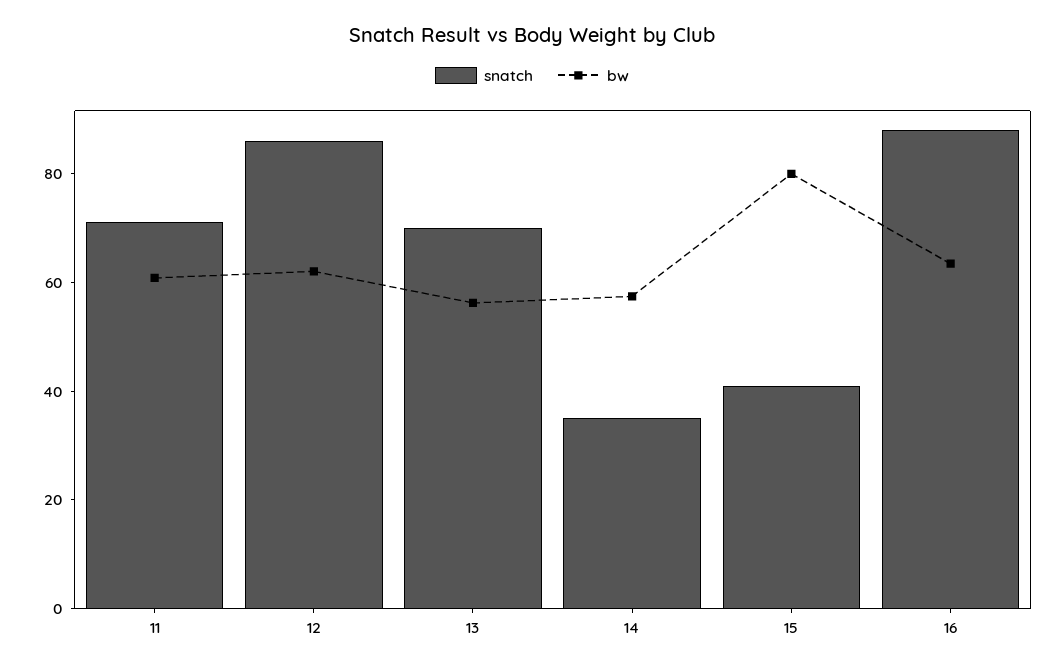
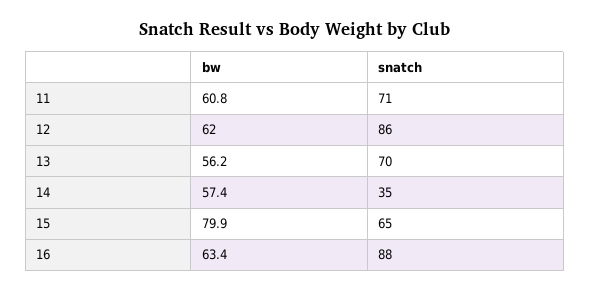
snatch, 15: 40 -> 65

